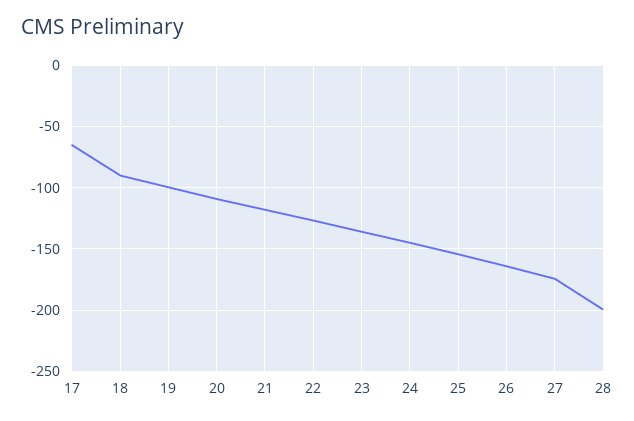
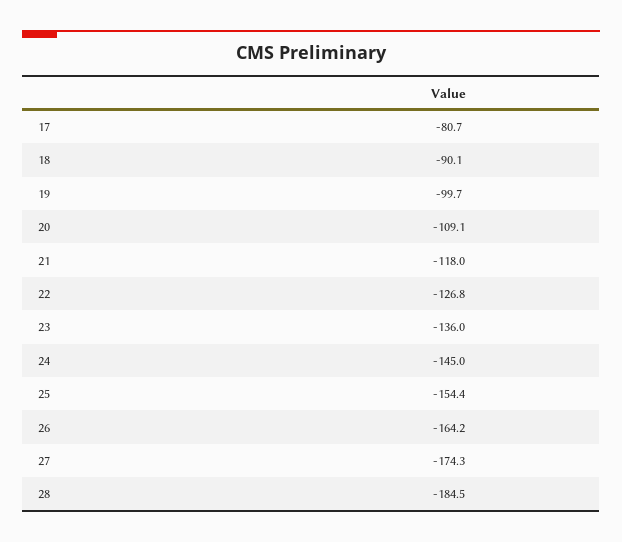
17: -65 -> -80.7
28: -200 -> -184.5

